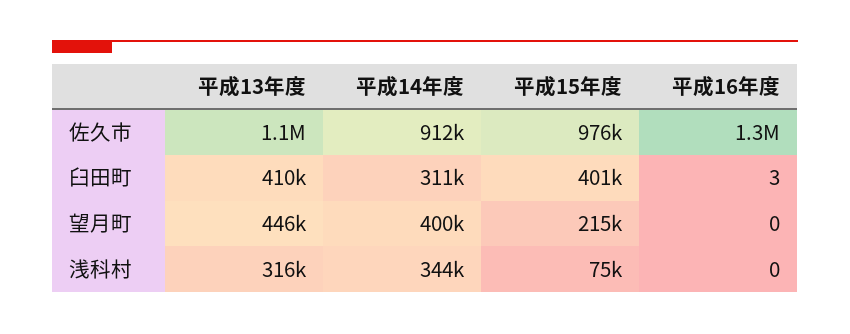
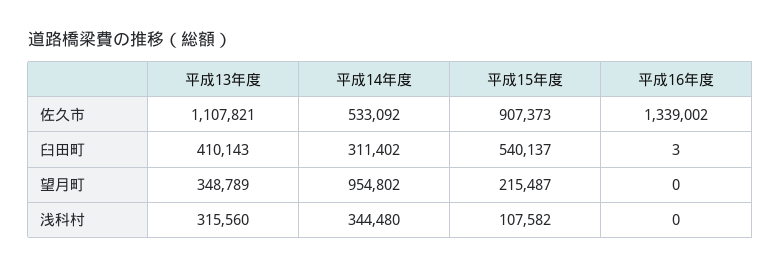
平成14年度, 佐久市: 912000 -> 533092
平成15年度, 佐久市: 976000 -> 907373
平成15年度, 臼田町: 401000 -> 540137
平成13年度, 望月町: 446000 -> 348789
平成14年度, 望月町: 400000 -> 954802
平成15年度, 浅科村: 75000 -> 107582

